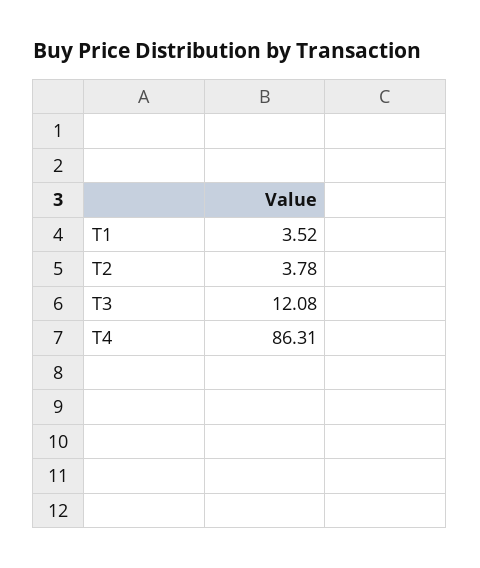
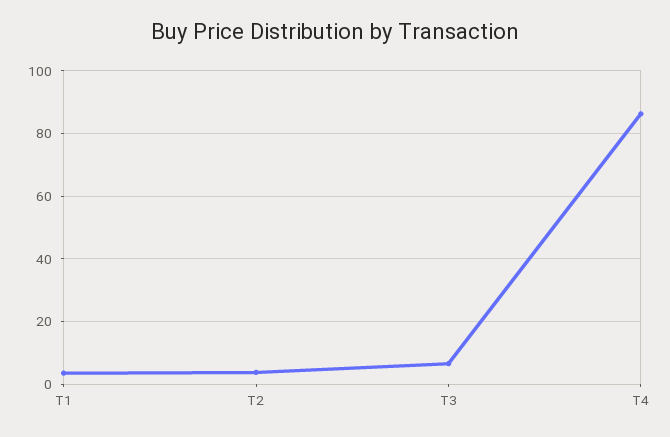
T3: 12.08 -> 6

